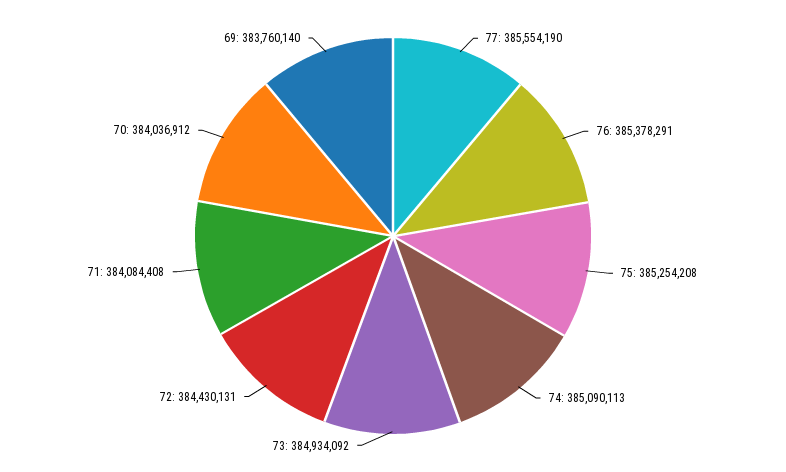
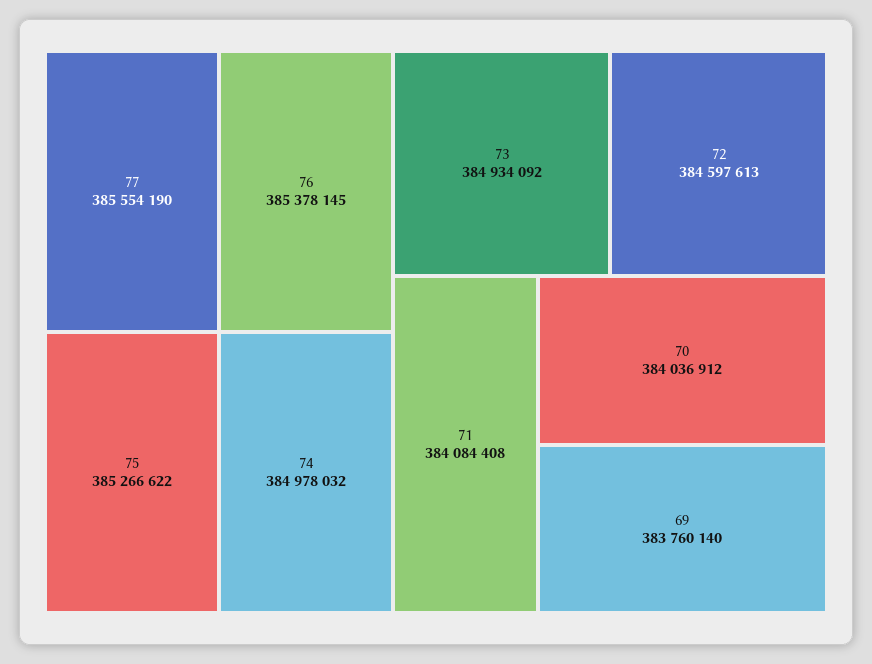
76: 385378291 -> 385378145
75: 385254208 -> 385266622
74: 385090113 -> 384978032
72: 384430131 -> 384597613

